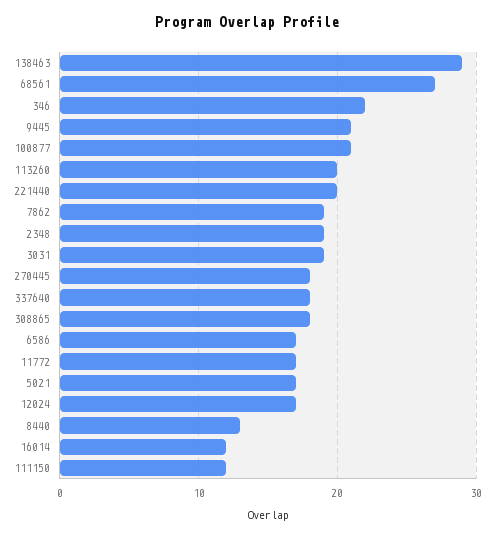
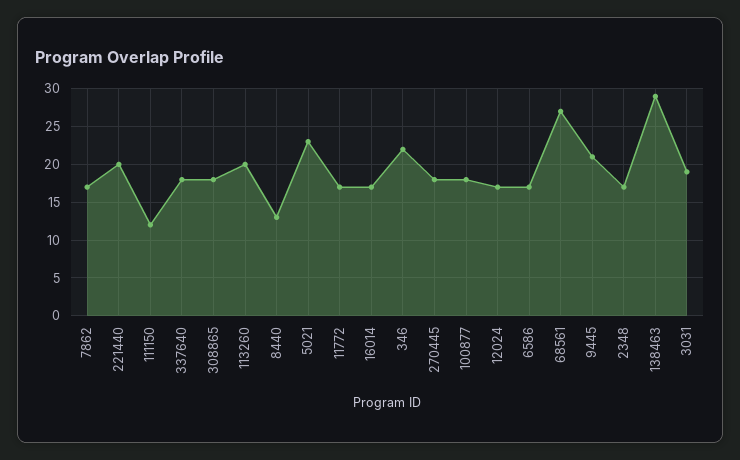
100877: 21 -> 18
7862: 19 -> 17
2348: 19 -> 17
5021: 17 -> 23
16014: 12 -> 17

